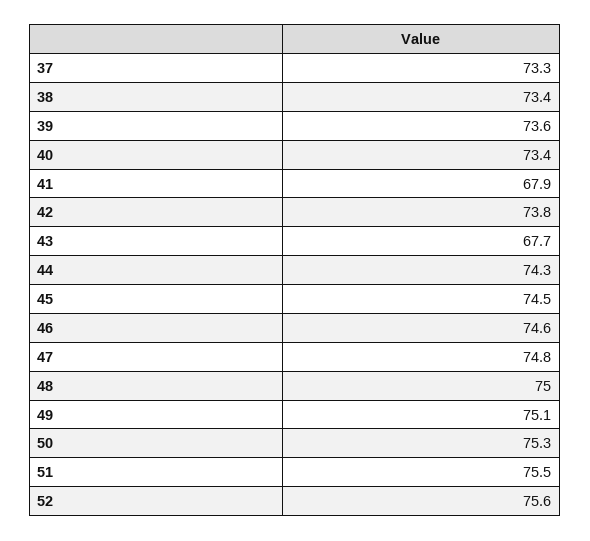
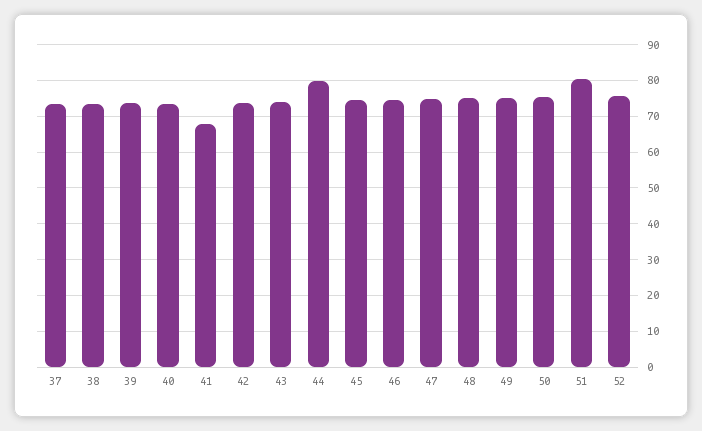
43: 67.7 -> 74
44: 74.3 -> 80
51: 75.5 -> 80

